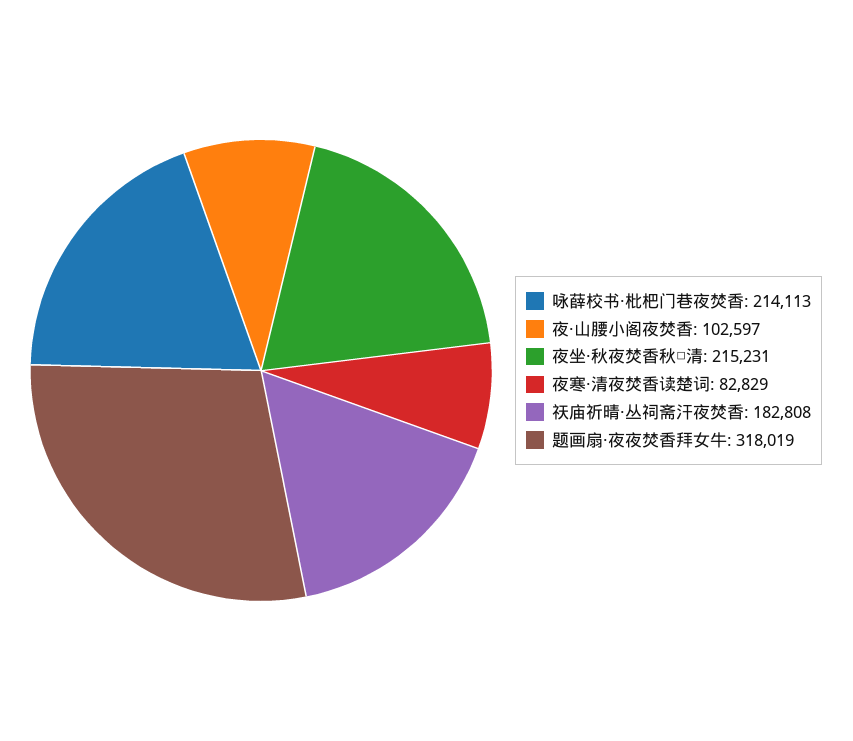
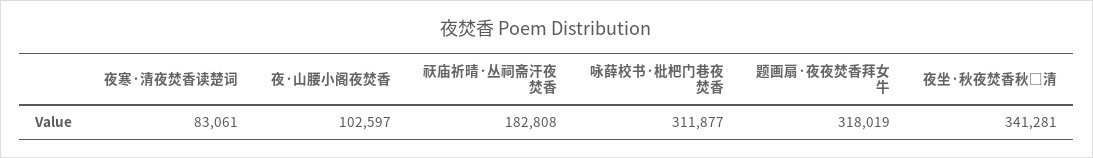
咏薛校书·枇杷门巷夜焚香: 214113 -> 311877
夜坐·秋夜焚香秋□清: 215231 -> 341281
夜寒·清夜焚香读楚词: 82829 -> 83061

